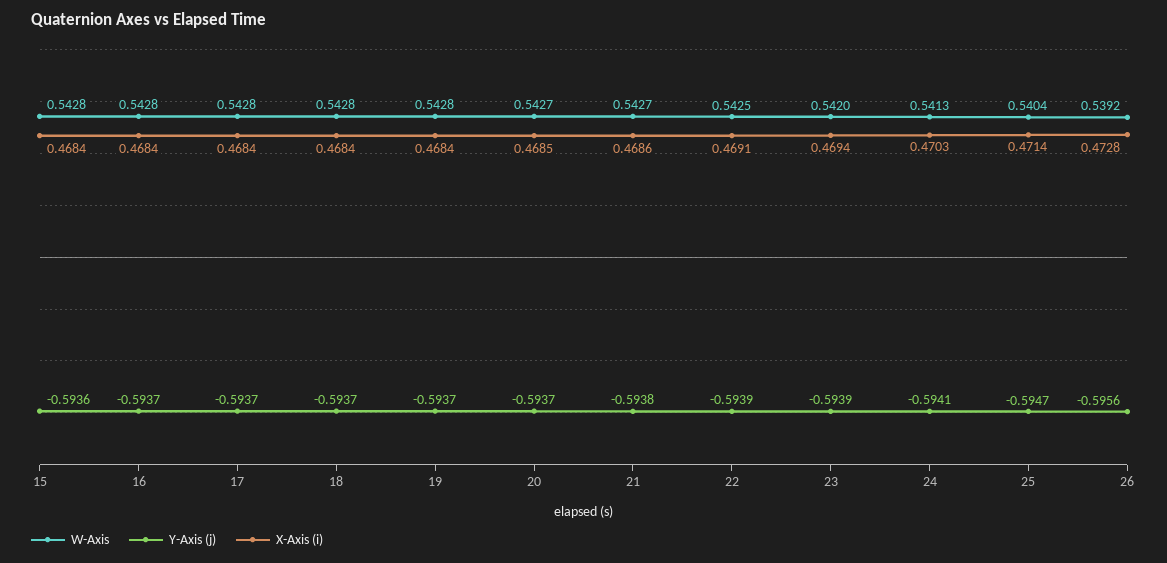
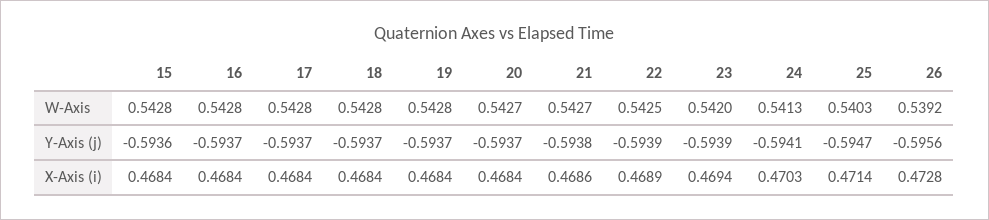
X-Axis (i), 20: 0.4685 -> 0.4684
X-Axis (i), 22: 0.4691 -> 0.4689
W-Axis, 25: 0.5404 -> 0.5403

